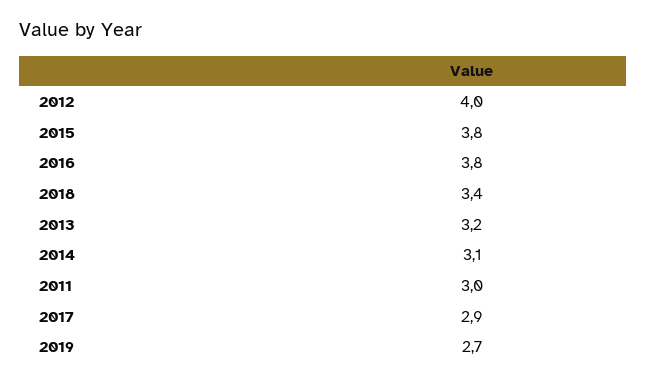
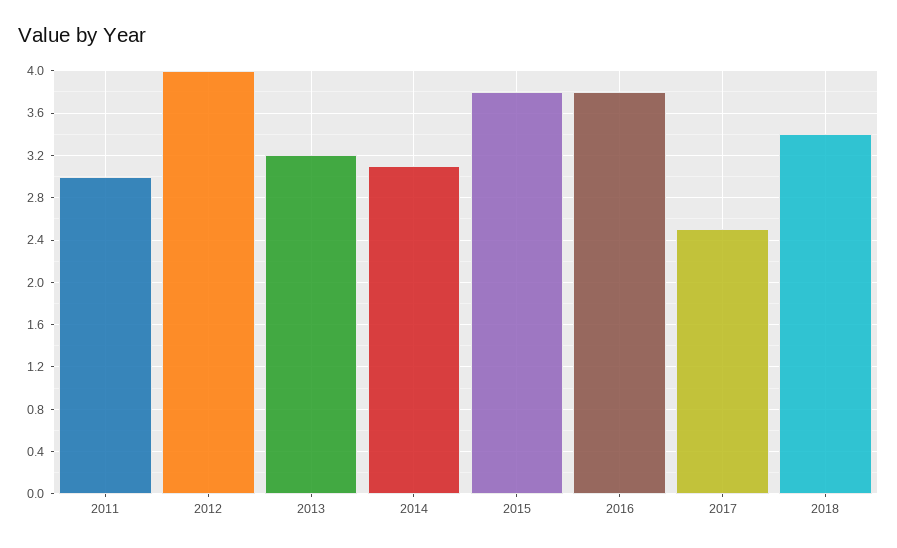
2017: 2.9 -> 2.5
2019: 2.7 -> none

